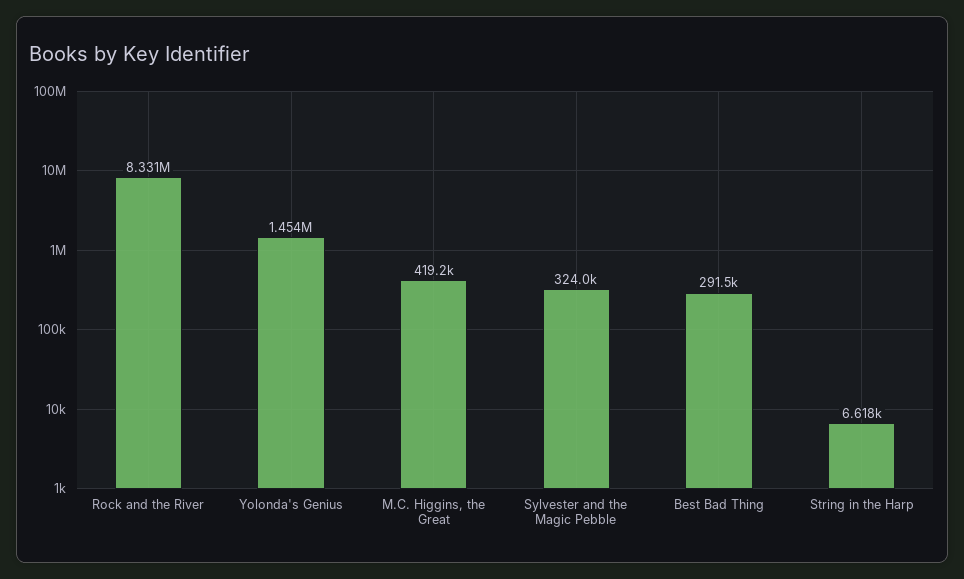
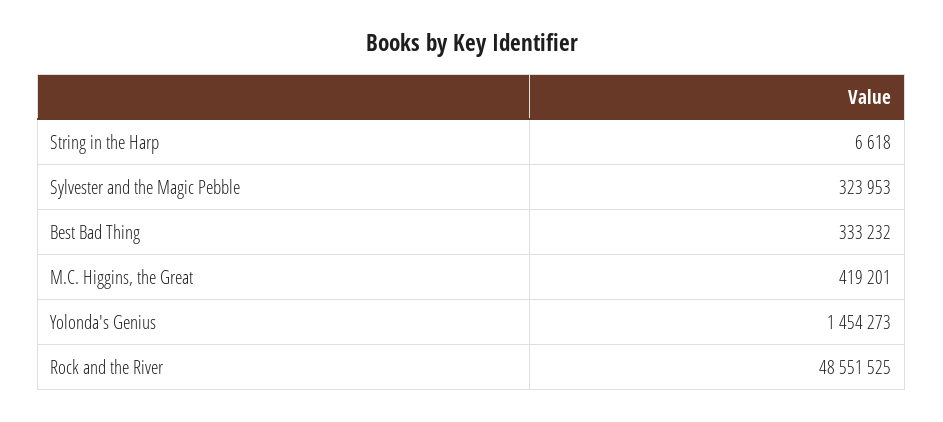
Rock and the River: 8331000 -> 48551525
Best Bad Thing: 291500 -> 333232

